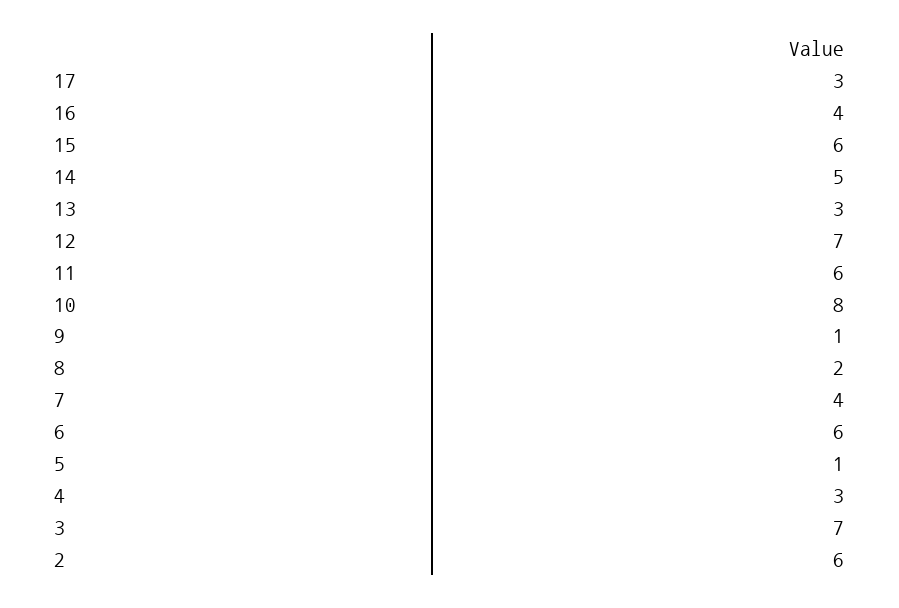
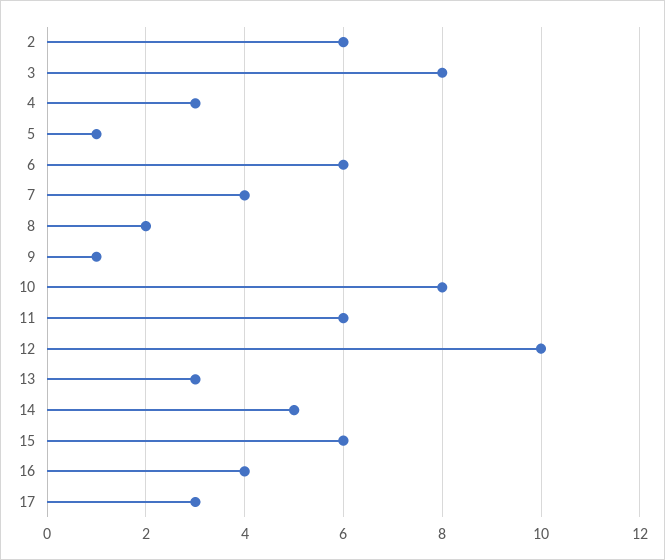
12: 7 -> 10
3: 7 -> 8

